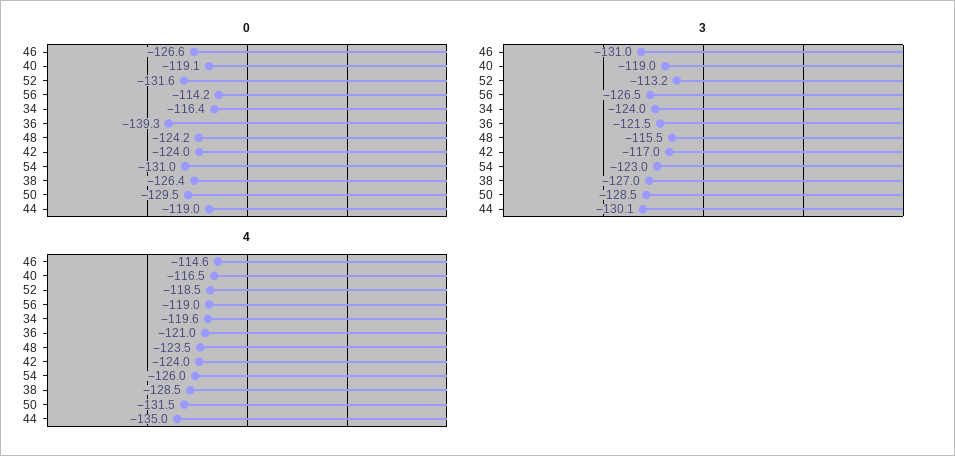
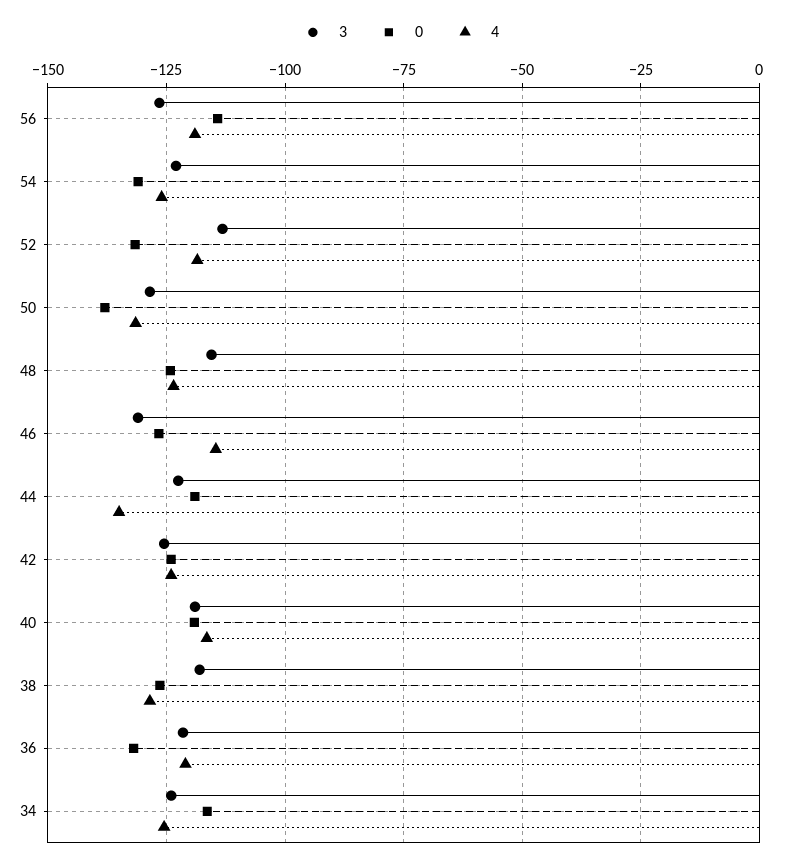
0, 36: -139.3 -> -132.5
0, 50: -129.5 -> -137.5
3, 42: -117 -> -125
3, 38: -127 -> -117.5
3, 44: -130.1 -> -122.5
4, 34: -119.6 -> -125

